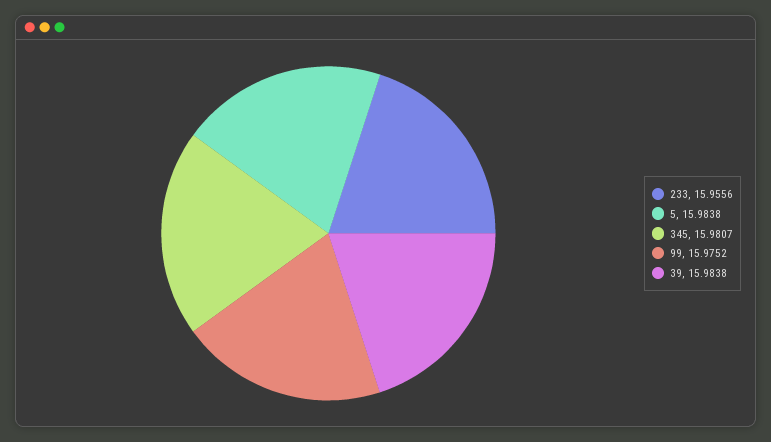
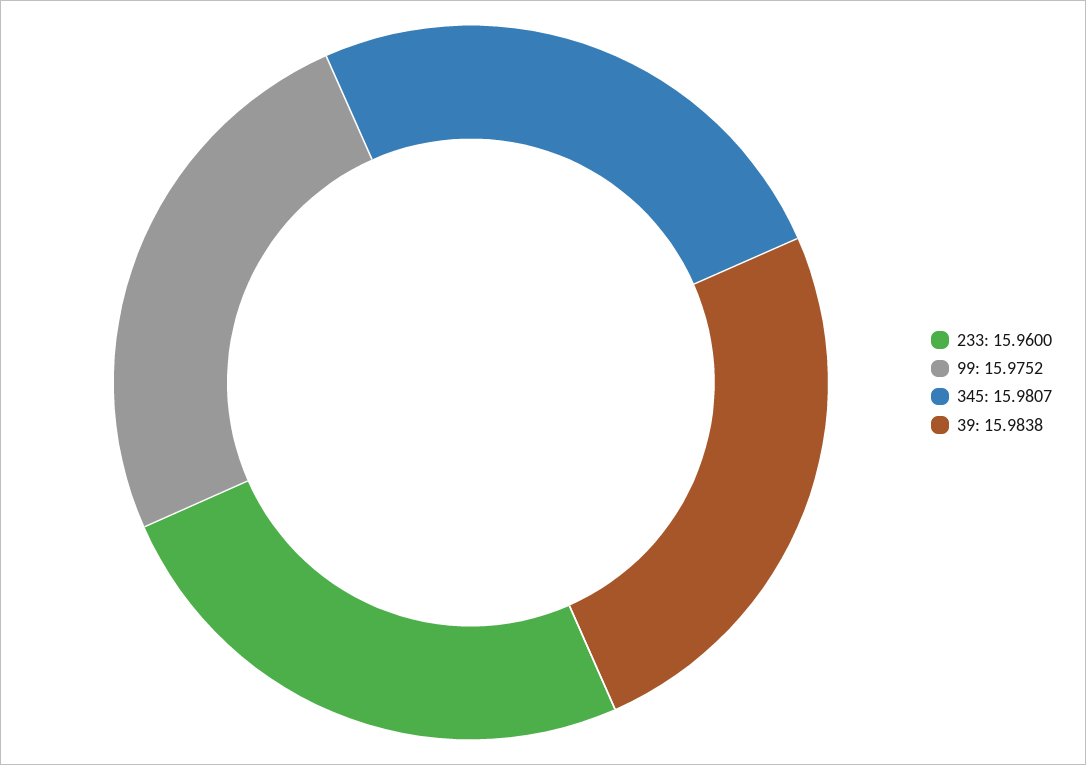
233: 15.9556 -> 15.96
5: 15.9838 -> none

